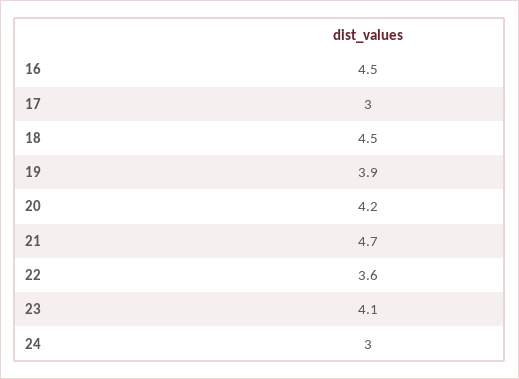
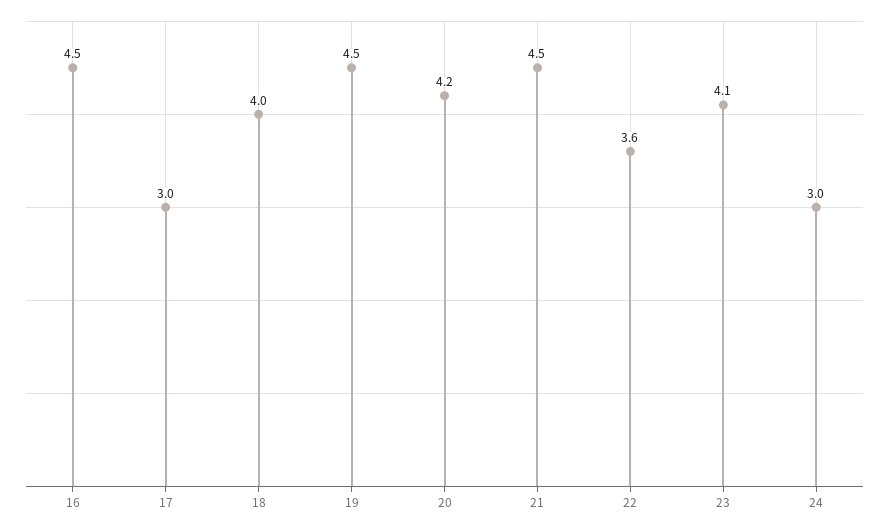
18: 4.5 -> 4
19: 3.9 -> 4.5
21: 4.7 -> 4.5

